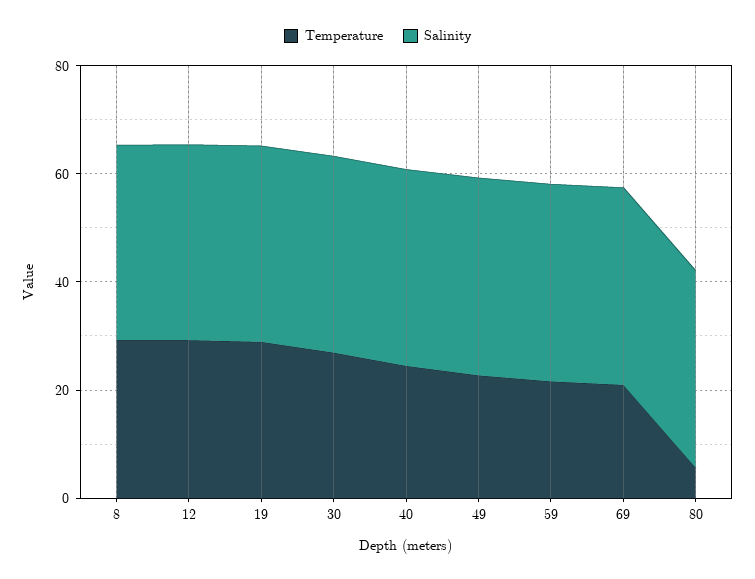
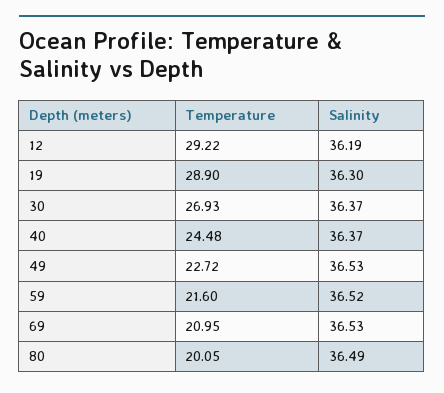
Temperature, 8: 30 -> none
Salinity, 8: 35 -> none
Temperature, 80: 5 -> 20.05

